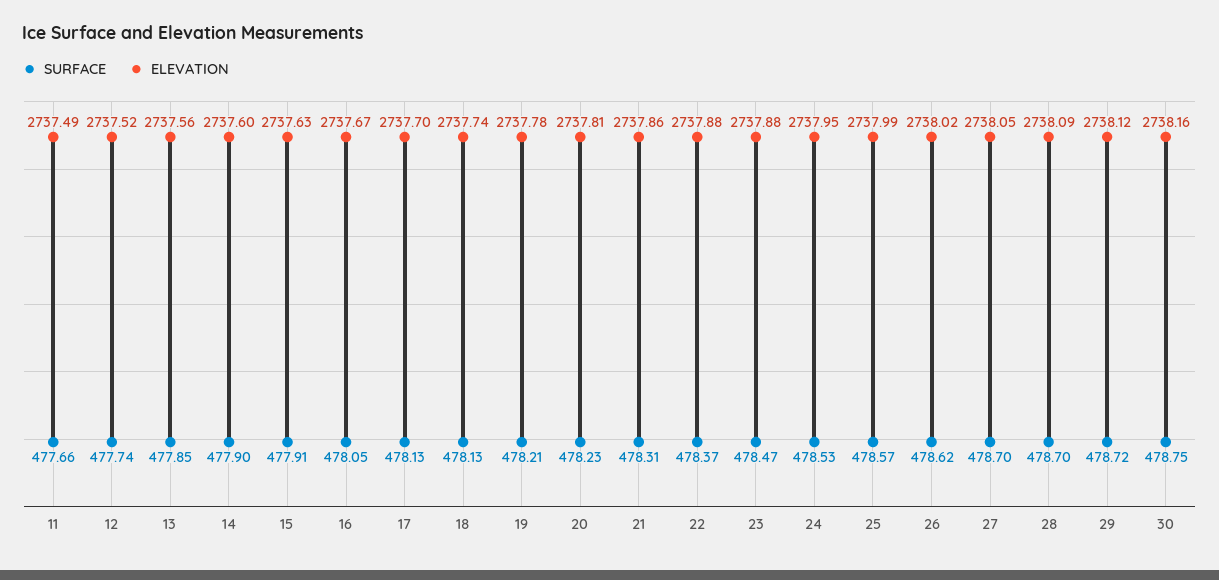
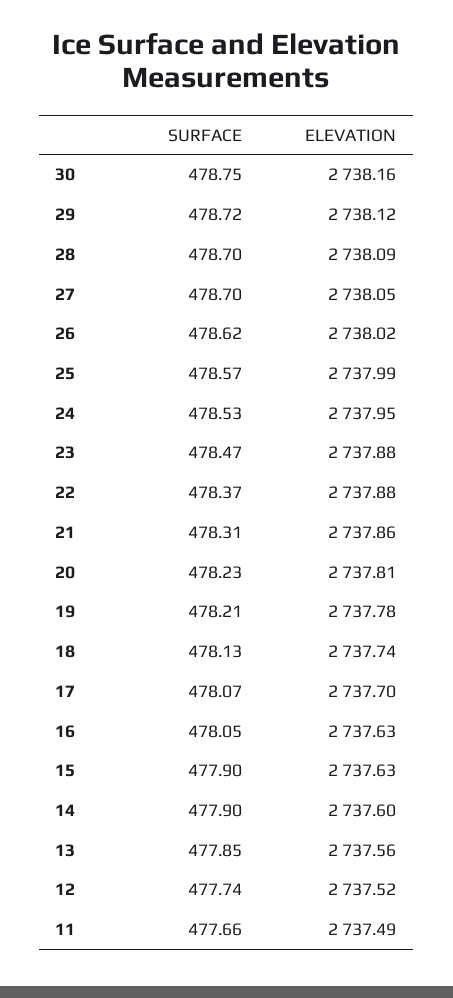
SURFACE, 15: 477.91 -> 477.9
ELEVATION, 16: 2737.67 -> 2737.63
SURFACE, 17: 478.13 -> 478.07

